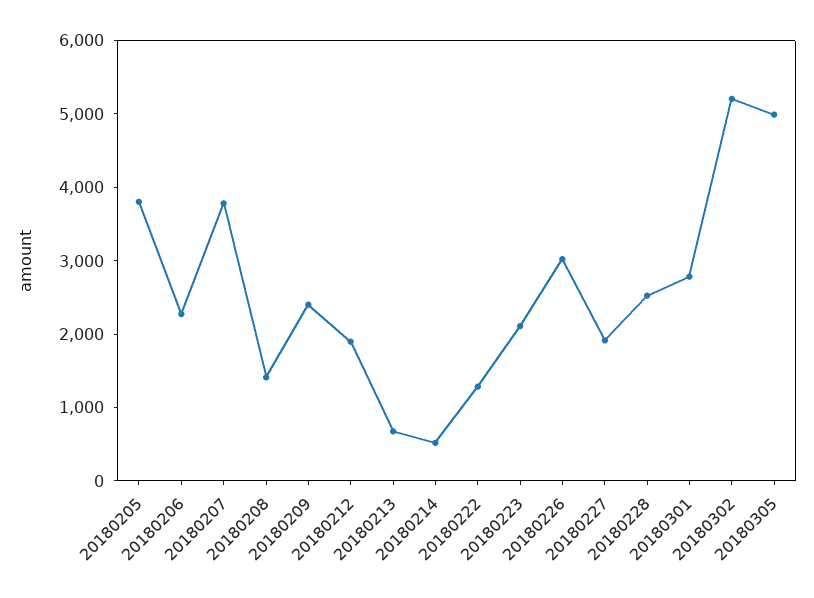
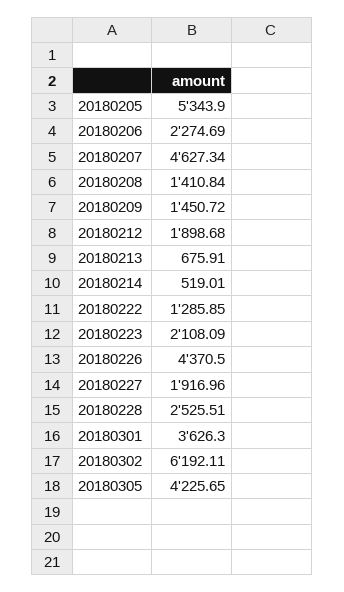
20180205: 3800 -> 5343.9
20180207: 3800 -> 4627.34
20180209: 2400 -> 1450.72
20180226: 3000 -> 4370.5
20180301: 2800 -> 3626.3
20180302: 5200 -> 6192.11
20180305: 5000 -> 4225.65

